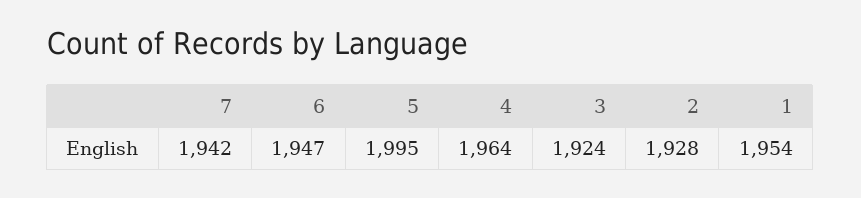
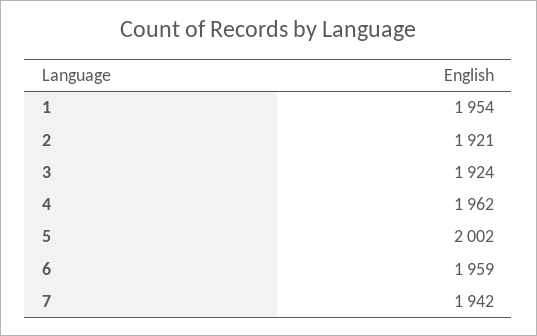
6: 1947 -> 1959
5: 1995 -> 2002
4: 1964 -> 1962
2: 1928 -> 1921

